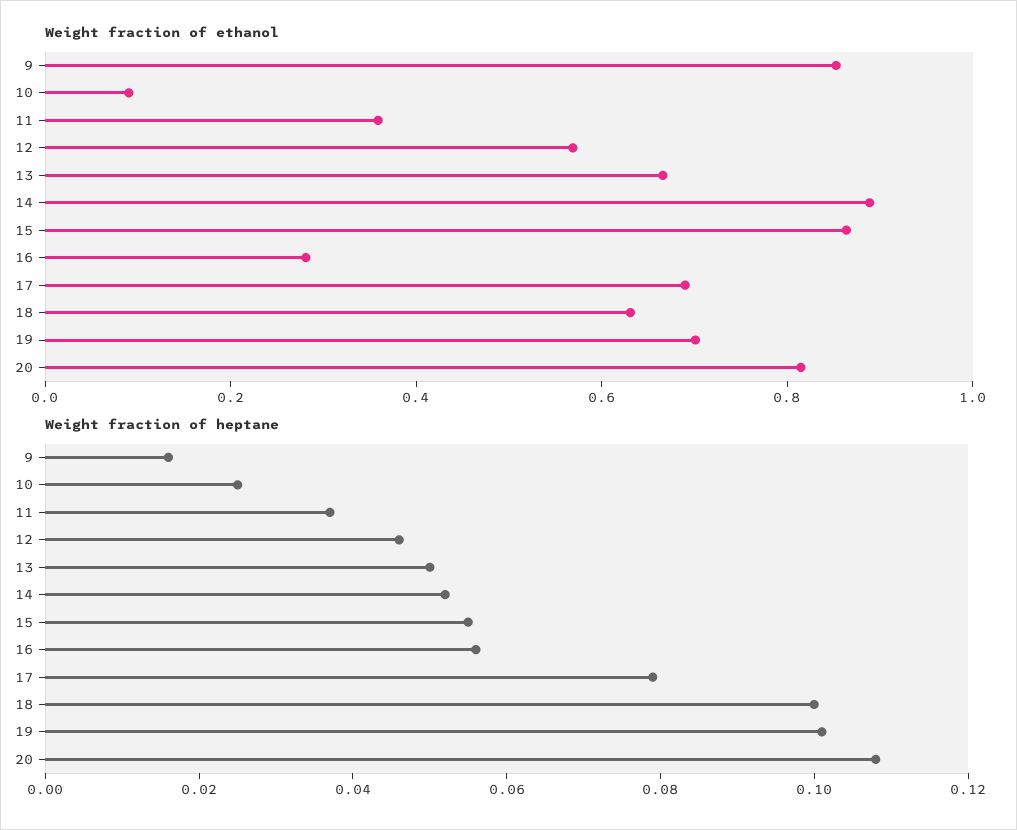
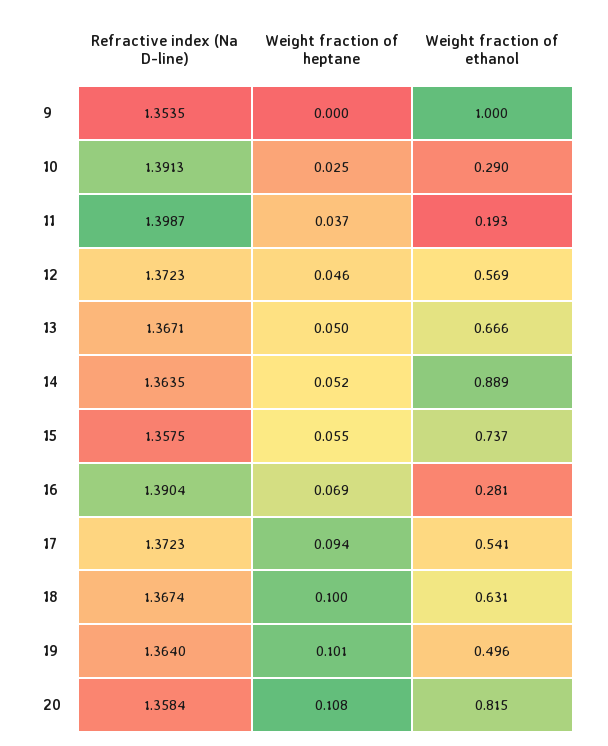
Weight fraction of ethanol, 9: 0.85 -> 1
Weight fraction of ethanol, 10: 0.1 -> 0.29
Weight fraction of ethanol, 11: 0.35 -> 0.193
Weight fraction of ethanol, 15: 0.85 -> 0.737
Weight fraction of ethanol, 17: 0.7 -> 0.541
Weight fraction of ethanol, 19: 0.7 -> 0.496
Weight fraction of heptane, 9: 0.015 -> 0
Weight fraction of heptane, 16: 0.055 -> 0.069
Weight fraction of heptane, 17: 0.08 -> 0.094
Refractive index (Na D-line), 9: none -> 1.3535
Refractive index (Na D-line), 10: none -> 1.3913
Refractive index (Na D-line), 11: none -> 1.3987
Refractive index (Na D-line), 12: none -> 1.3723
Refractive index (Na D-line), 13: none -> 1.3671
Refractive index (Na D-line), 14: none -> 1.3635
Refractive index (Na D-line), 15: none -> 1.3575
Refractive index (Na D-line), 16: none -> 1.3904
Refractive index (Na D-line), 17: none -> 1.3723
Refractive index (Na D-line), 18: none -> 1.3674
Refractive index (Na D-line), 19: none -> 1.364
Refractive index (Na D-line), 20: none -> 1.3584

